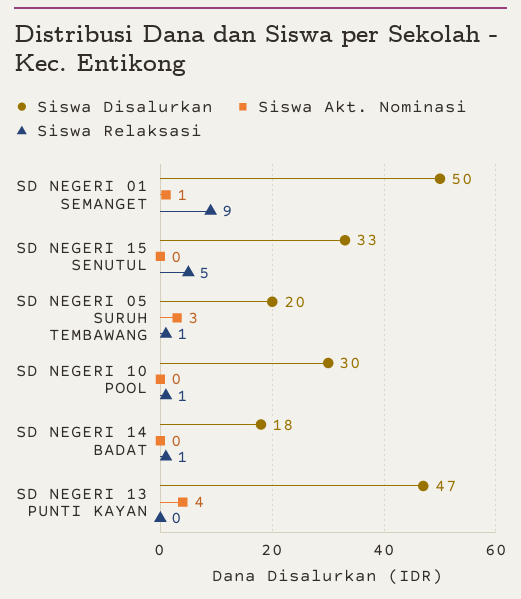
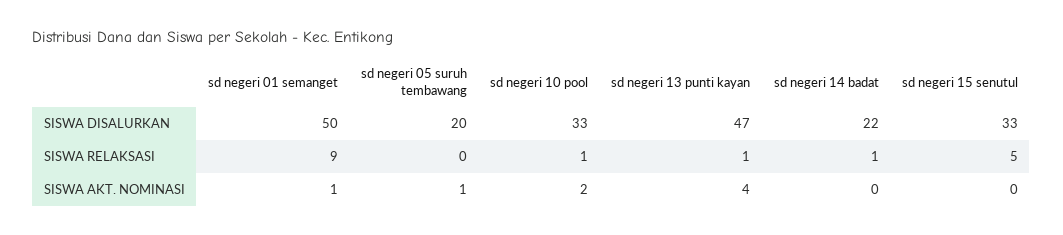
Siswa Akt. Nominasi, SD NEGERI 05 SURUH TEMBAWANG: 3 -> 1
Siswa Relaksasi, SD NEGERI 05 SURUH TEMBAWANG: 1 -> 0
Siswa Disalurkan, SD NEGERI 10 POOL: 30 -> 33
Siswa Akt. Nominasi, SD NEGERI 10 POOL: 0 -> 2
Siswa Disalurkan, SD NEGERI 14 BADAT: 18 -> 22
Siswa Relaksasi, SD NEGERI 13 PUNTI KAYAN: 0 -> 1

